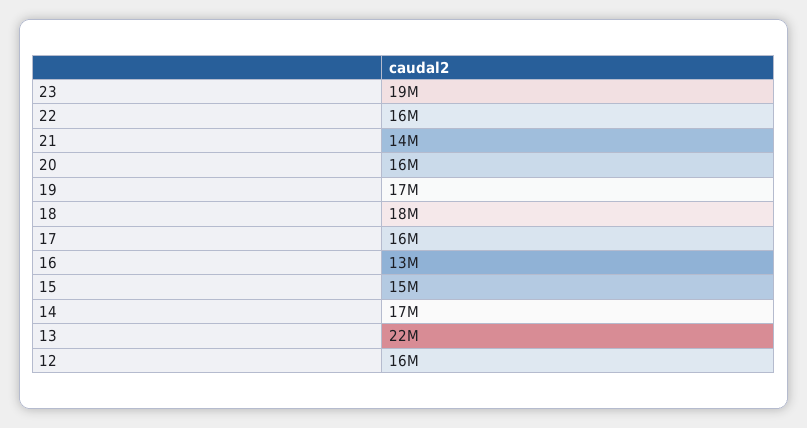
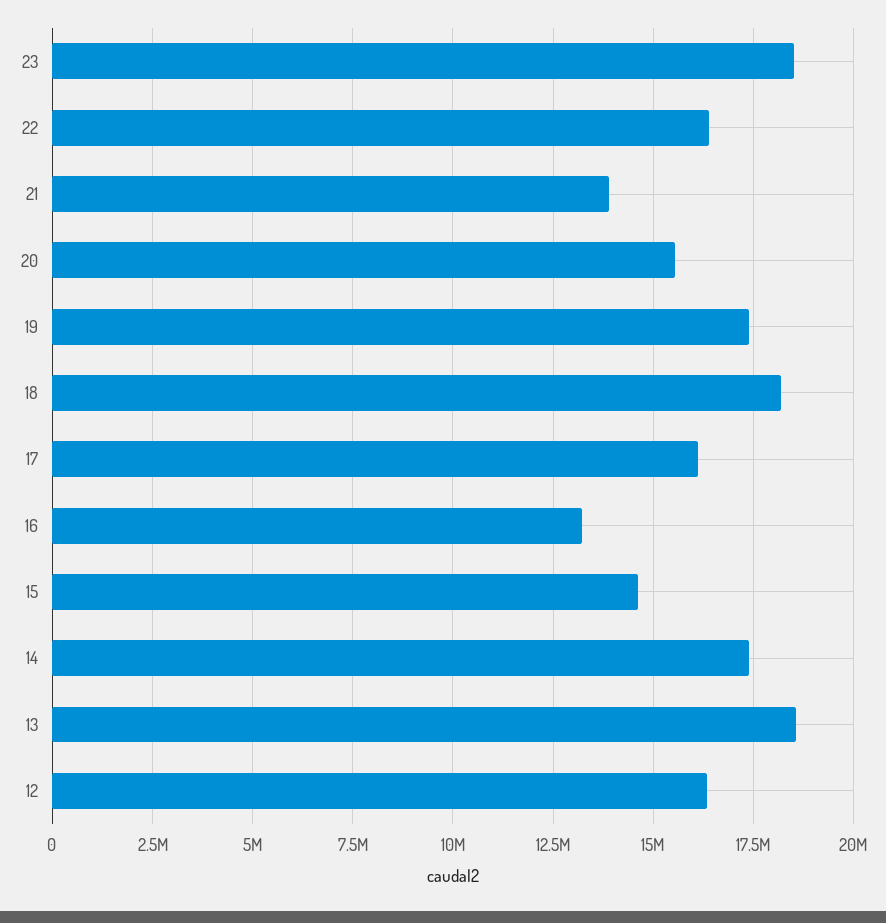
13: 22000000 -> 18500000

